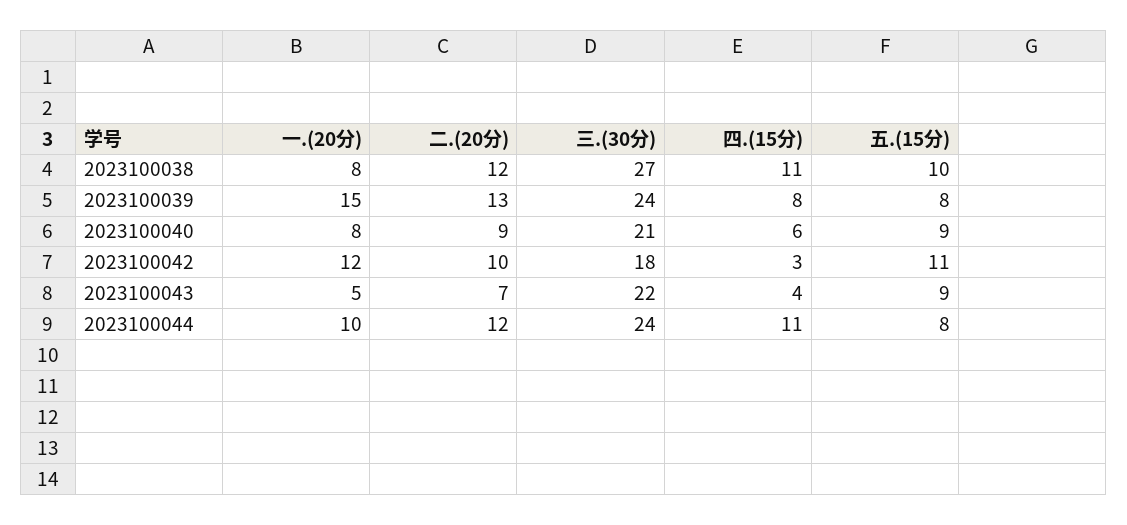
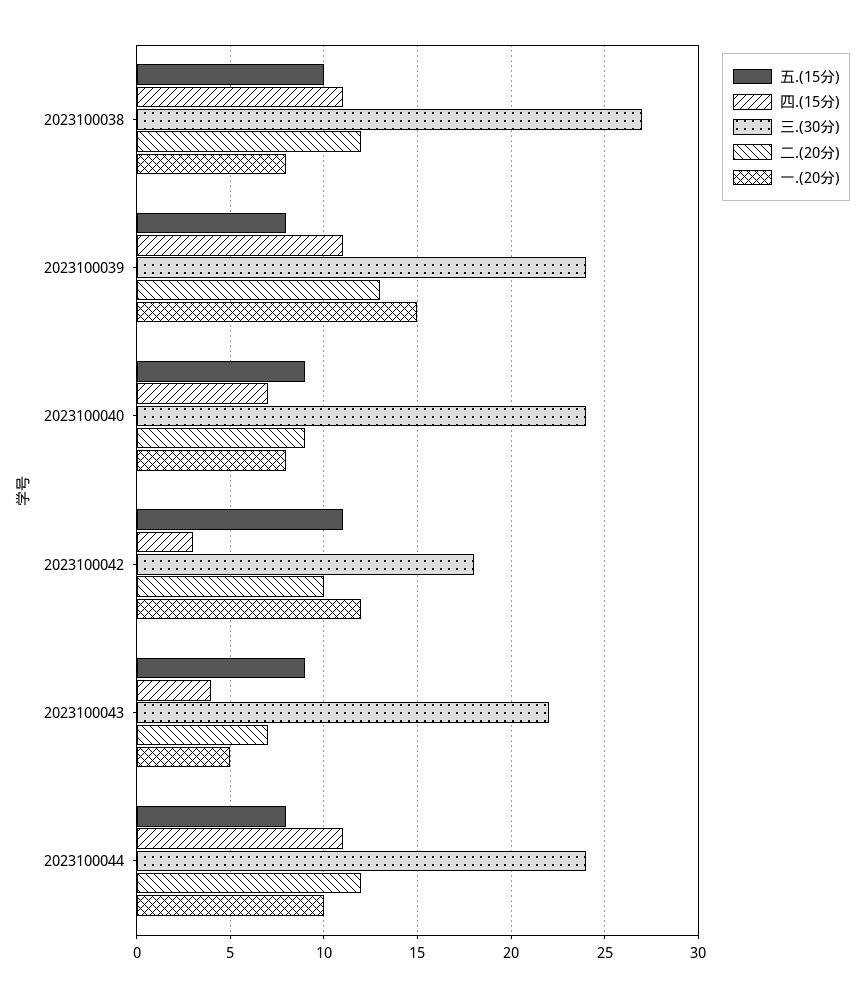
四.(15分), 2023100039: 8 -> 11
三.(30分), 2023100040: 21 -> 24
四.(15分), 2023100040: 6 -> 7

